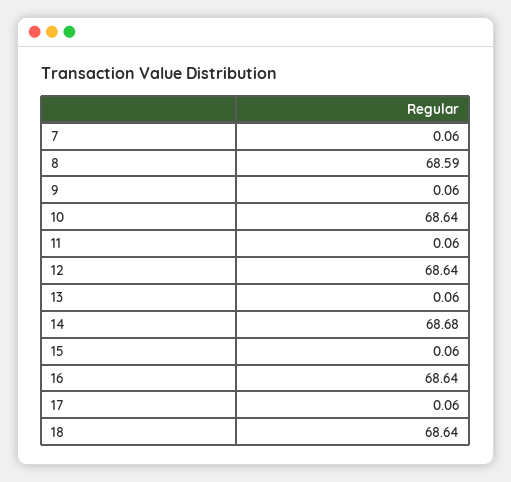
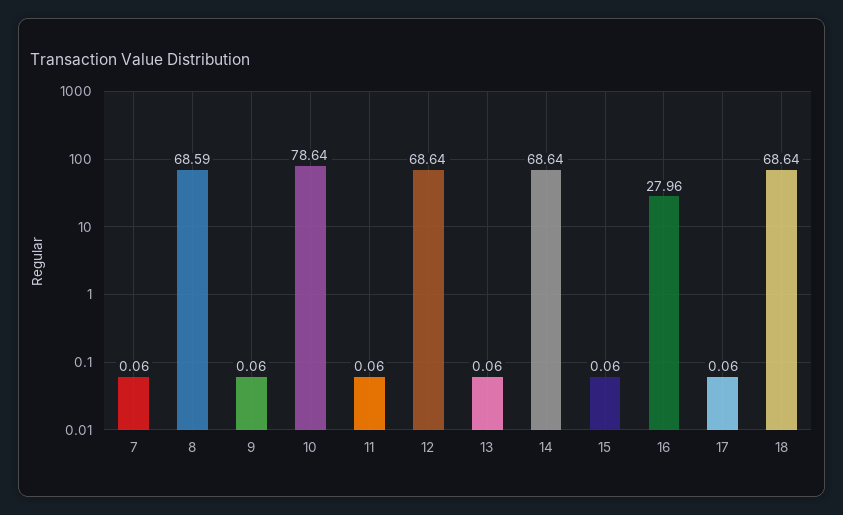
10: 68.64 -> 78.64
14: 68.68 -> 68.64
16: 68.64 -> 27.96

